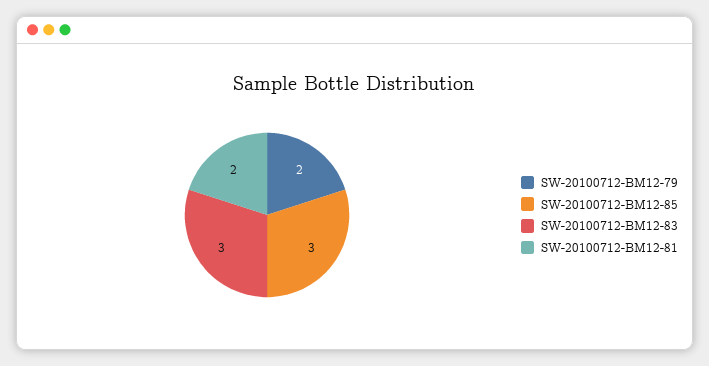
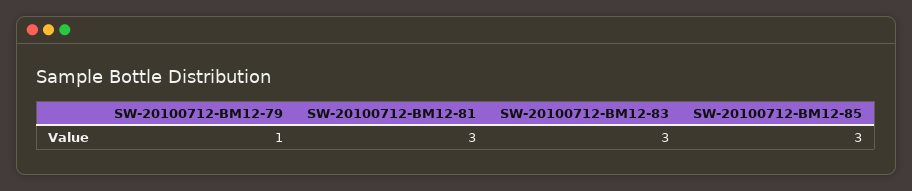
SW-20100712-BM12-79: 2 -> 1
SW-20100712-BM12-81: 2 -> 3

